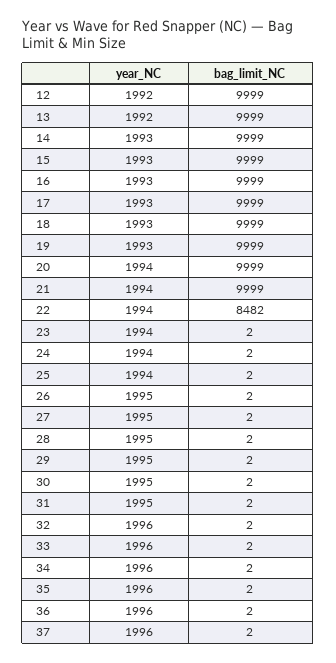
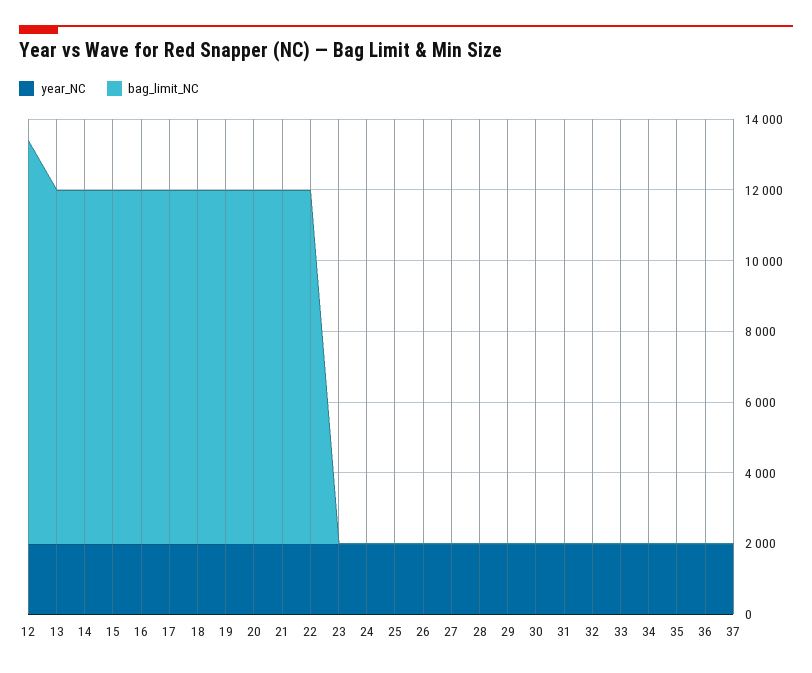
bag_limit_NC, 12: 9999 -> 11500
bag_limit_NC, 22: 8482 -> 10000

